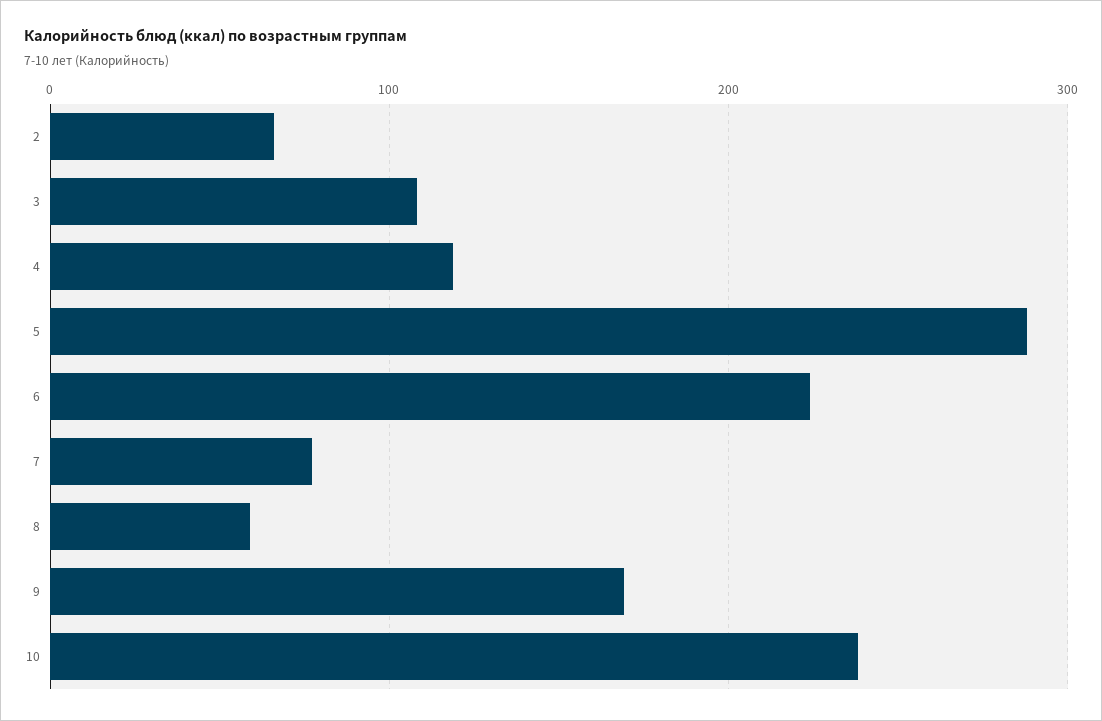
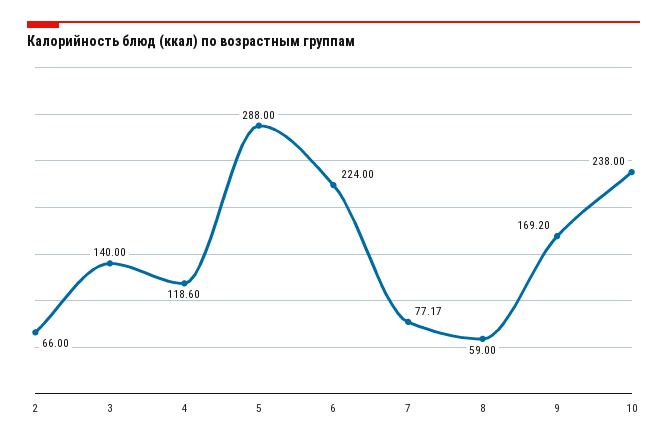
3: 110 -> 140

